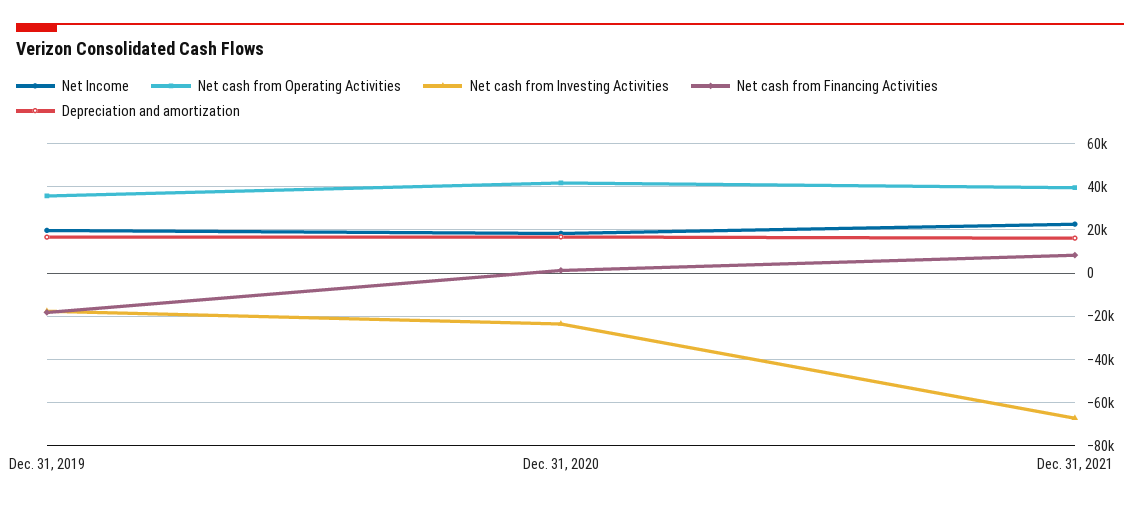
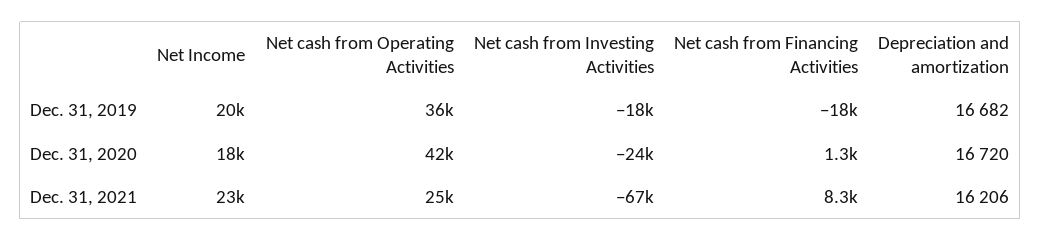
Net cash from Operating Activities, Dec. 31, 2021: 40000 -> 25000

